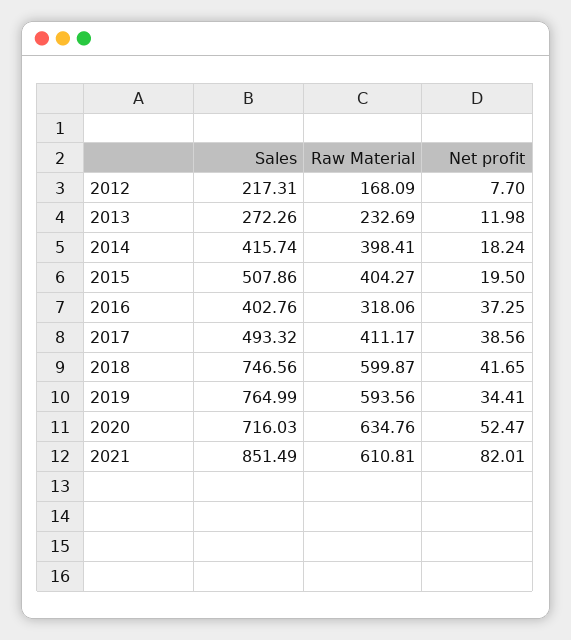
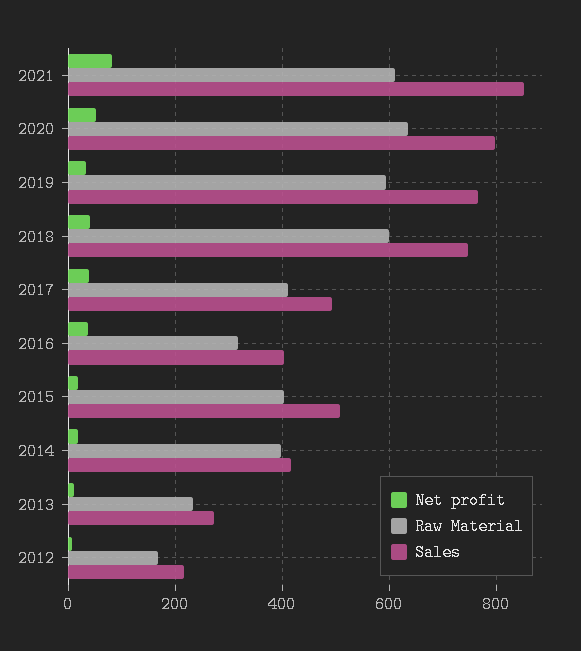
Sales, 2020: 716.03 -> 800

